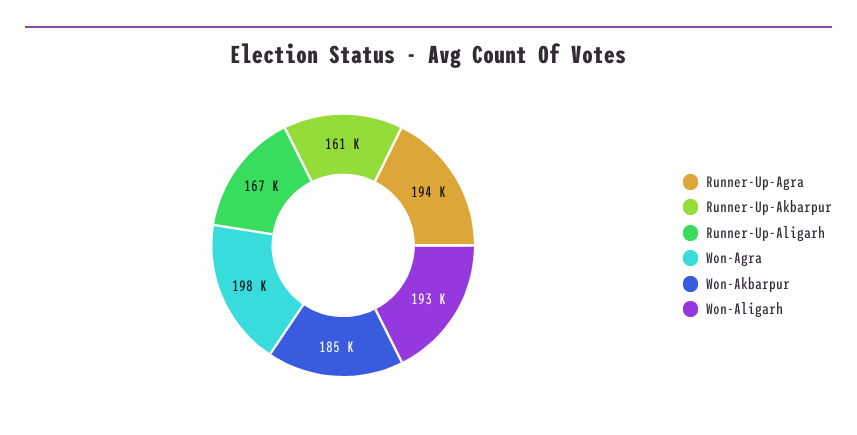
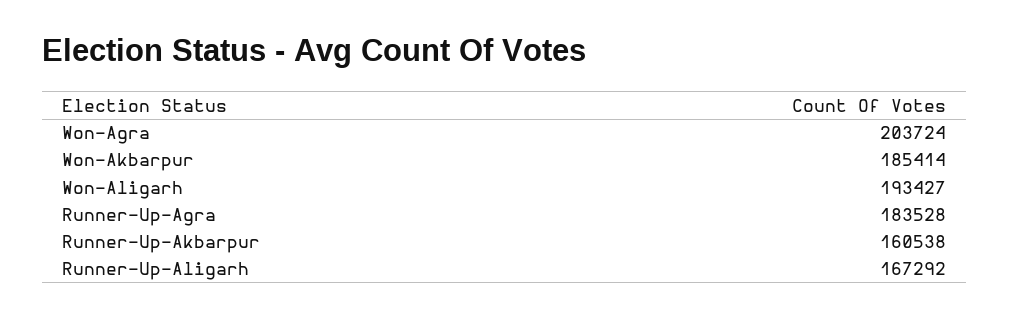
Runner-Up-Agra: 194000 -> 183528
Won-Agra: 198000 -> 203724

